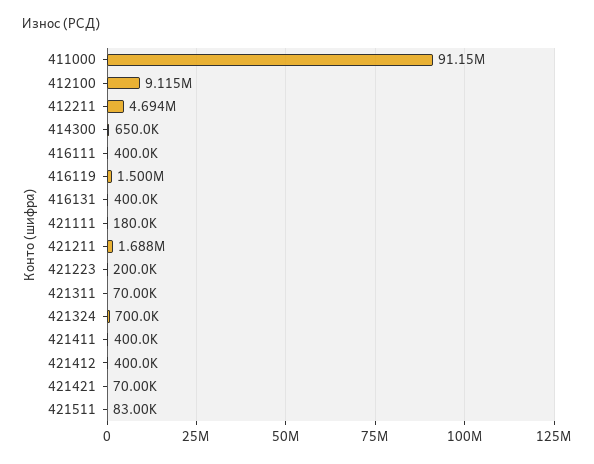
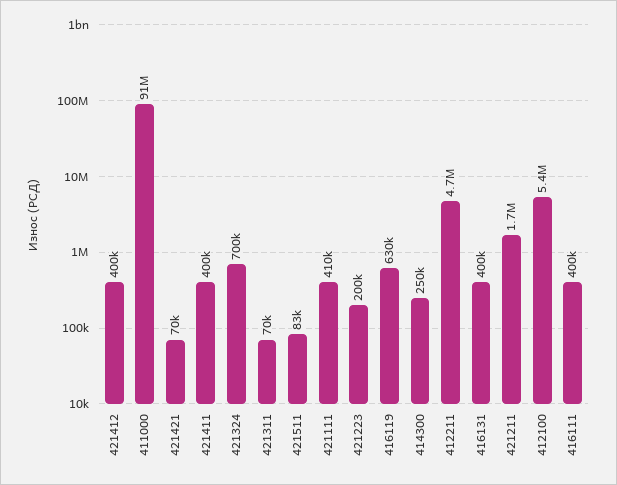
412100: 9115000 -> 5400000
414300: 650000 -> 250000
416119: 1500000 -> 630000
421111: 180000 -> 410000

